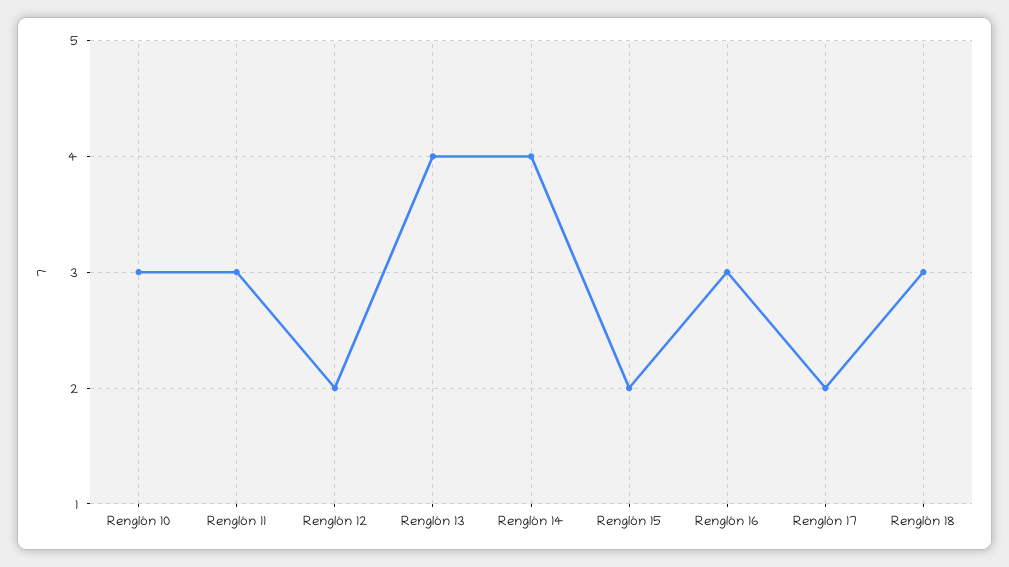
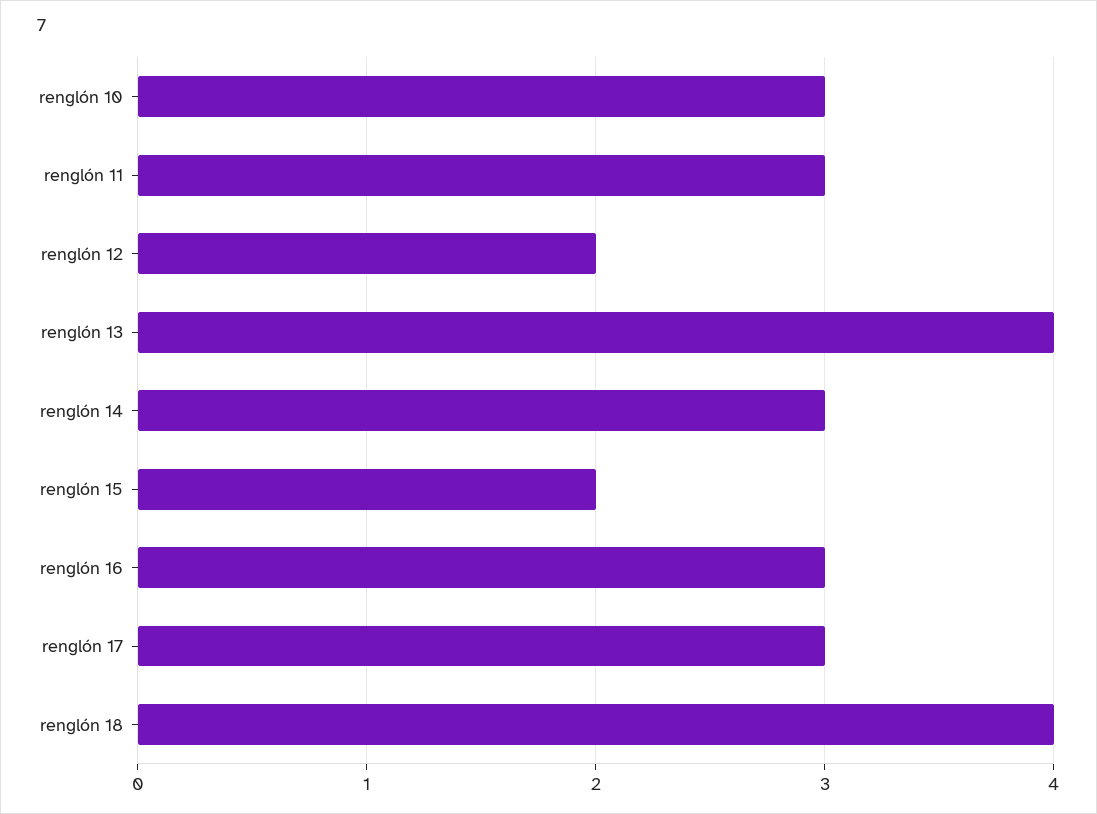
Renglón 14: 4 -> 3
Renglón 17: 2 -> 3
Renglón 18: 3 -> 4

